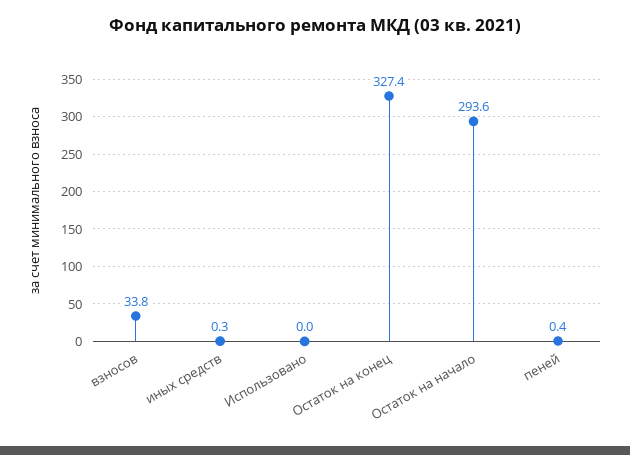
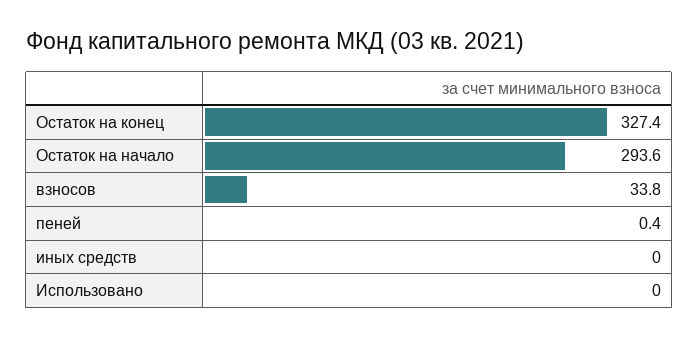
иных средств: 0.3 -> 0

